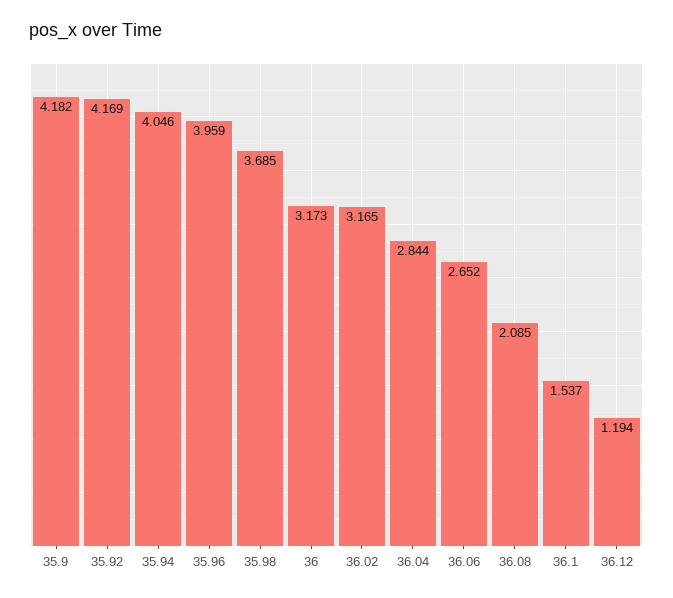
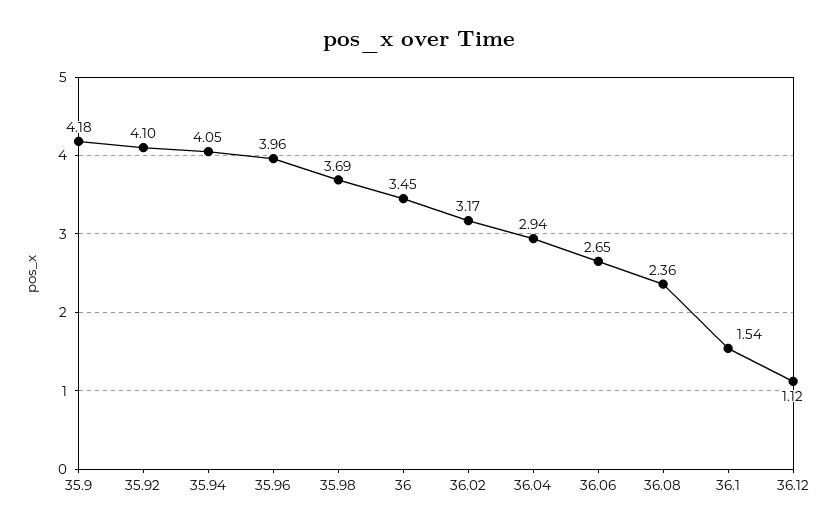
35.92: 4.169 -> 4.1
36: 3.173 -> 3.45
36.04: 2.844 -> 2.94
36.08: 2.085 -> 2.36
36.12: 1.194 -> 1.12

